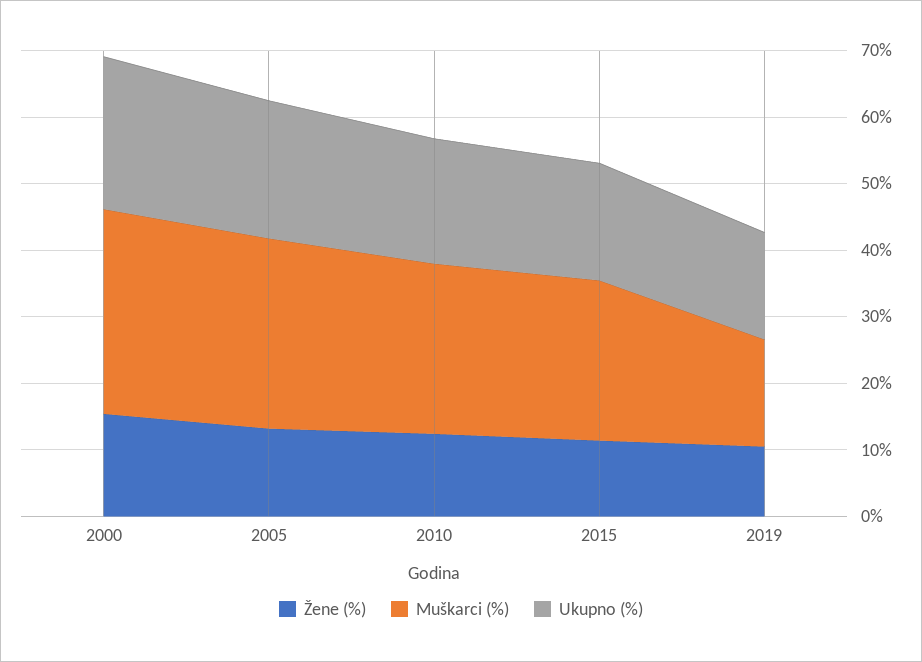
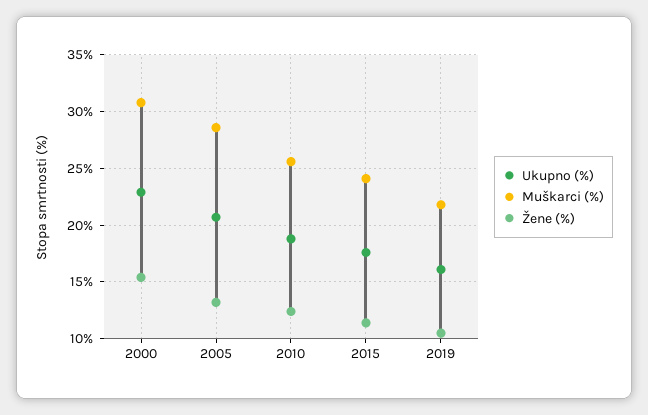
Muškarci (%), 2019: 16 -> 22

